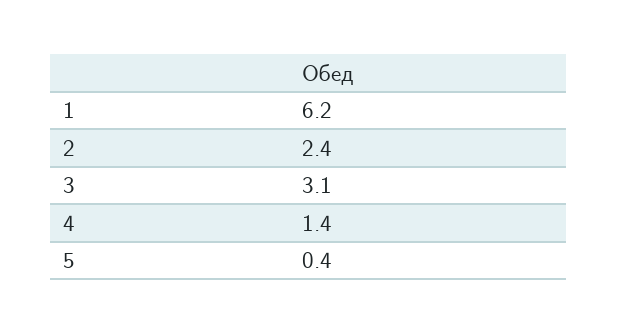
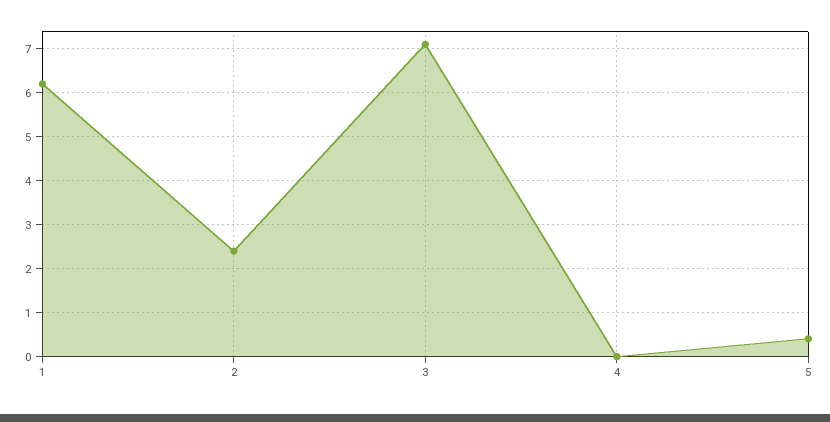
3: 3.1 -> 7
4: 1.4 -> 0

